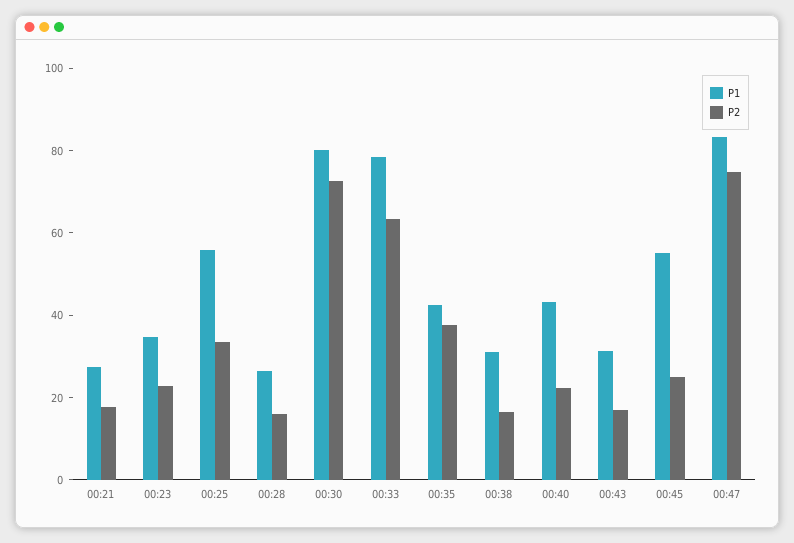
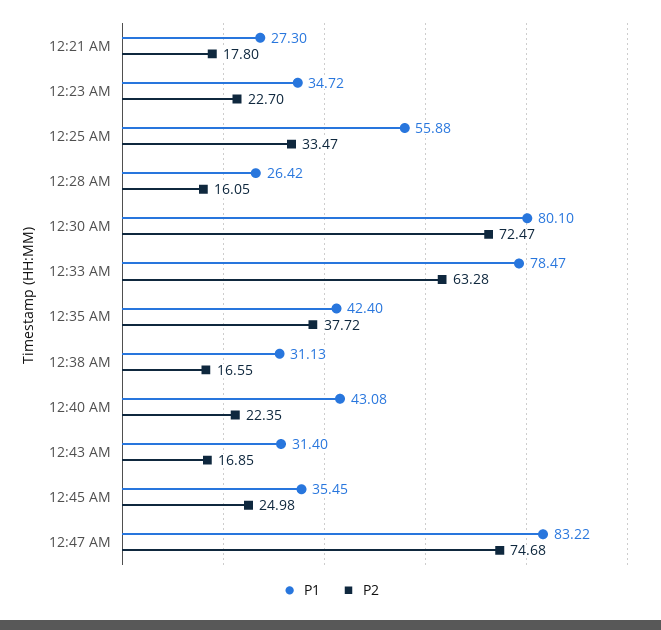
P1, 00:45: 55 -> 35.45

